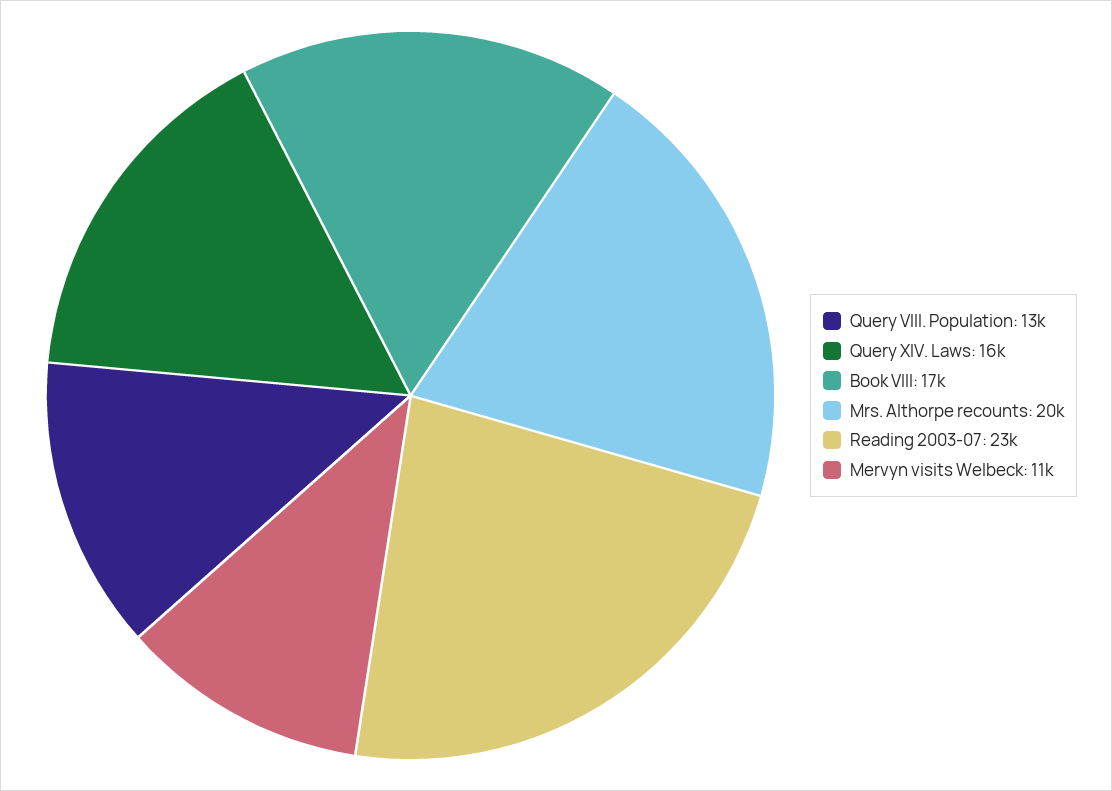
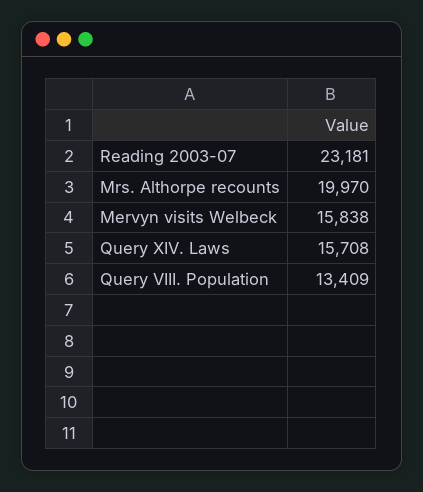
Book VIII: 17000 -> none
Mervyn visits Welbeck: 11000 -> 15838

